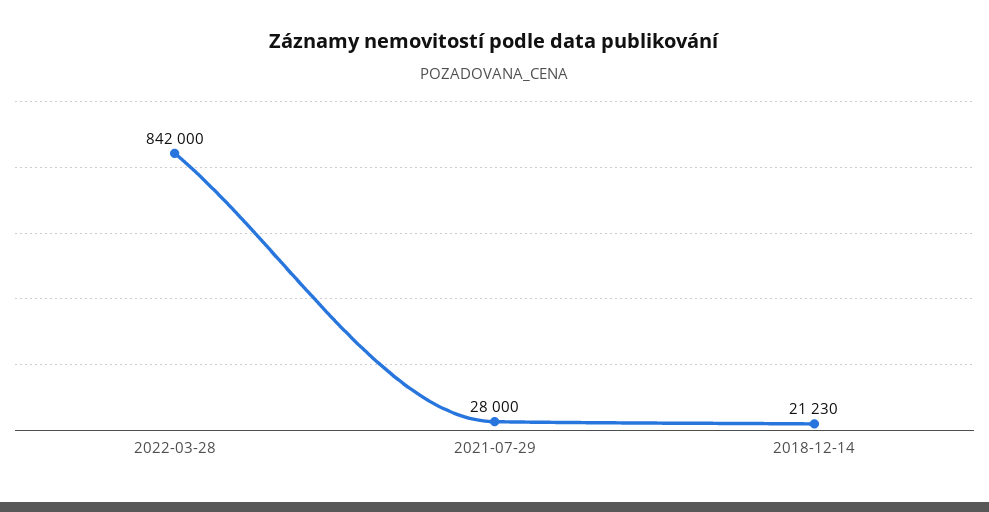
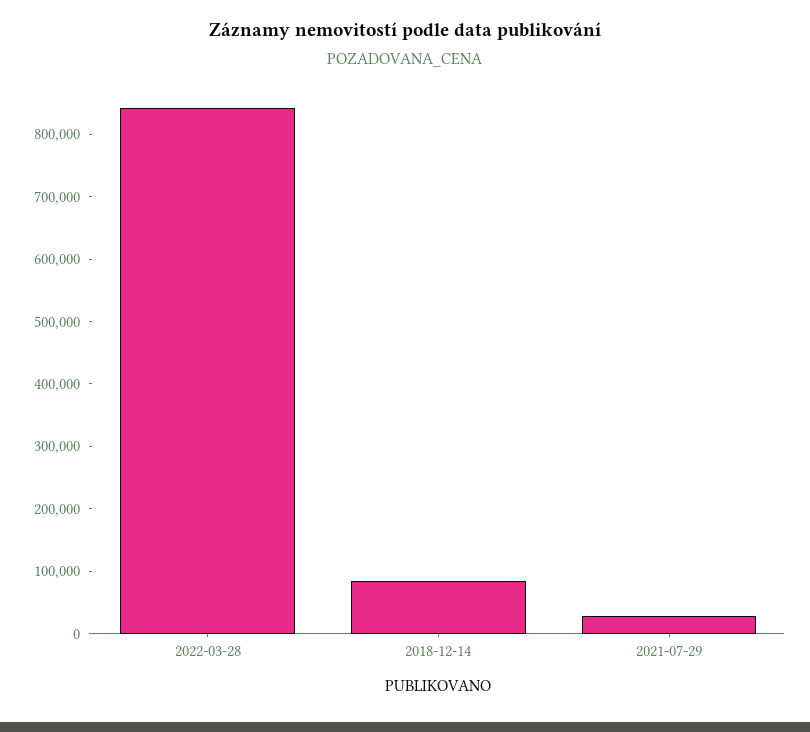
2018-12-14: 21230 -> 80000

